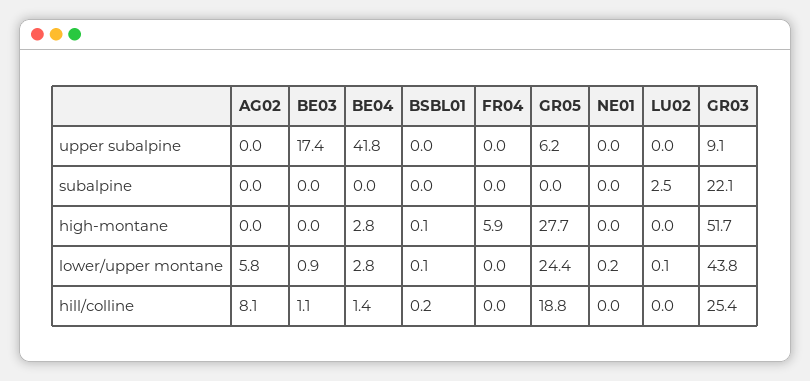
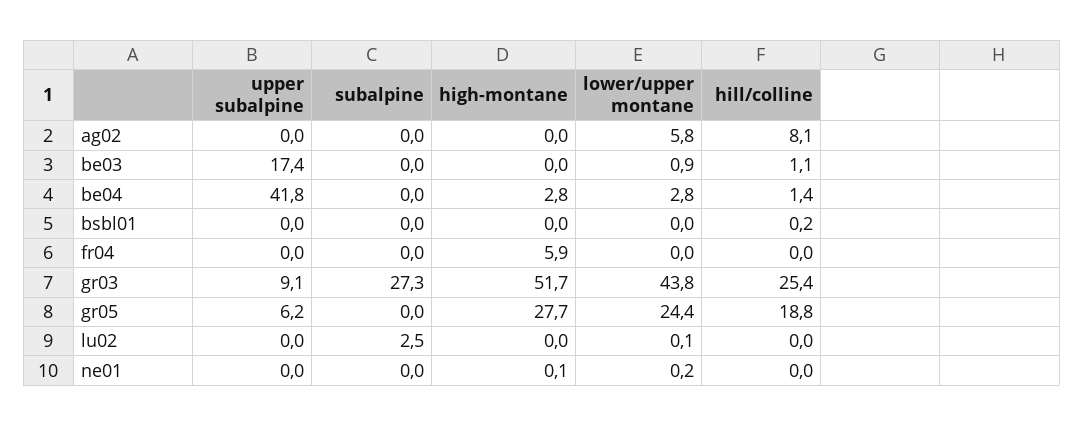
GR03, subalpine: 22.1 -> 27.3
BSBL01, high-montane: 0.1 -> 0
NE01, high-montane: 0 -> 0.1
BSBL01, lower/upper montane: 0.1 -> 0

